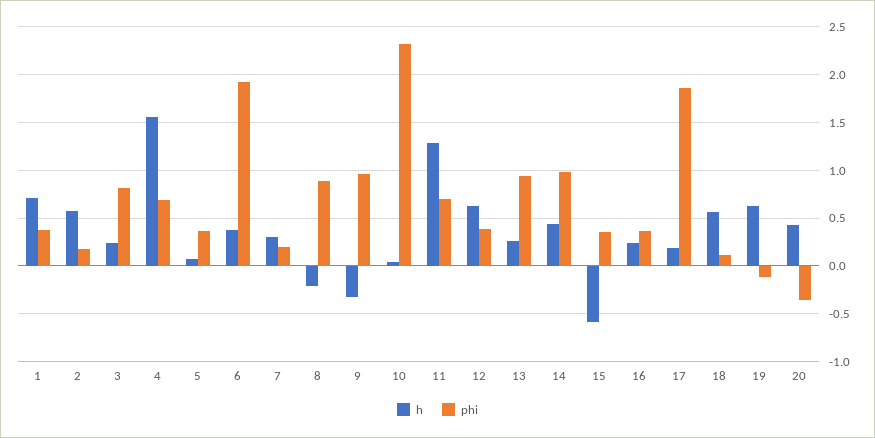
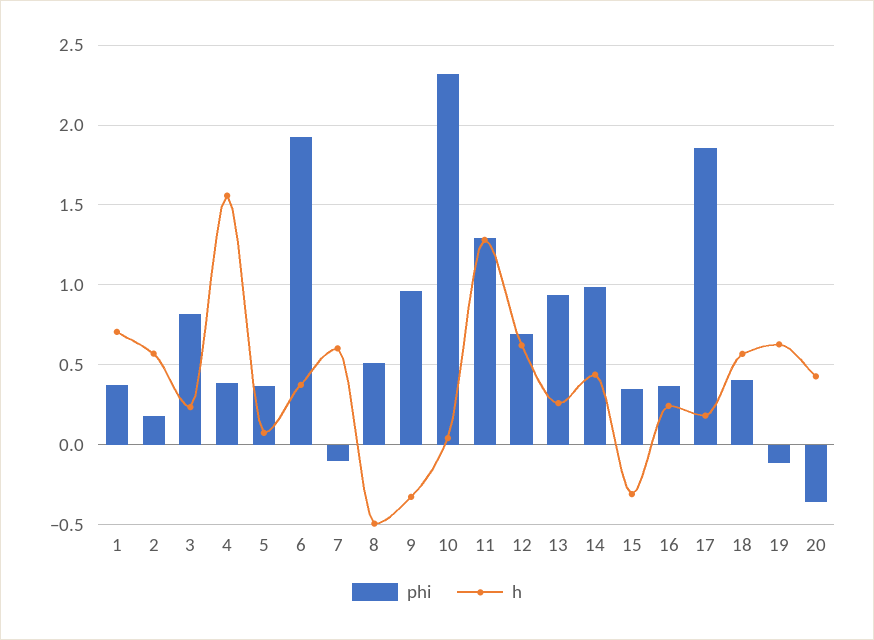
phi, 4: 0.7 -> 0.4
h, 7: 0.3 -> 0.6
phi, 7: 0.2 -> -0.1
h, 8: -0.2 -> -0.5
phi, 8: 0.9 -> 0.5
phi, 11: 0.7 -> 1.3
phi, 12: 0.4 -> 0.7
h, 15: -0.6 -> -0.3
phi, 18: 0.1 -> 0.4

